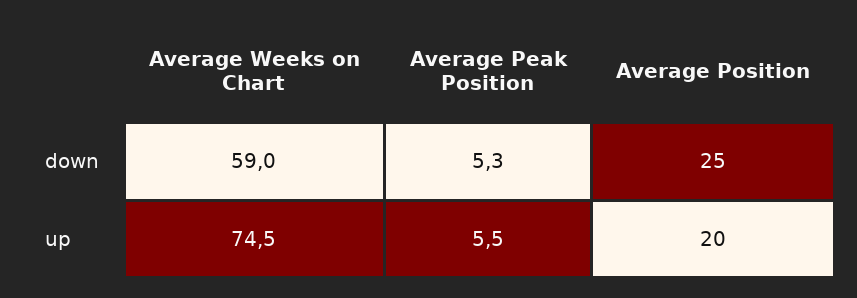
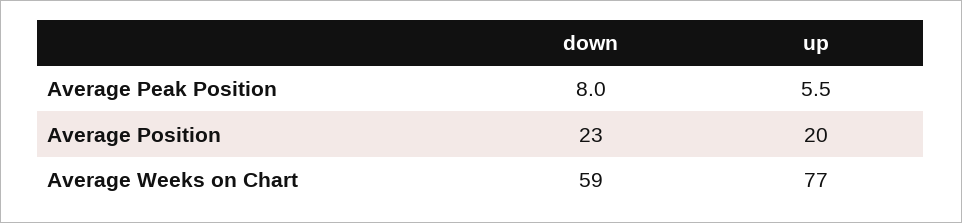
Average Peak Position, down: 5.3 -> 8
Average Position, down: 25 -> 23
Average Weeks on Chart, up: 74.5 -> 77

